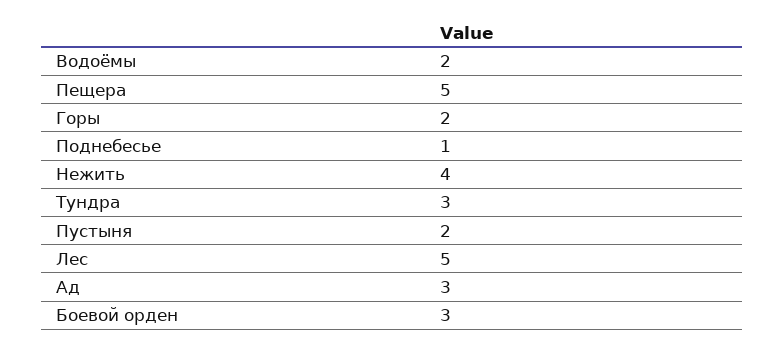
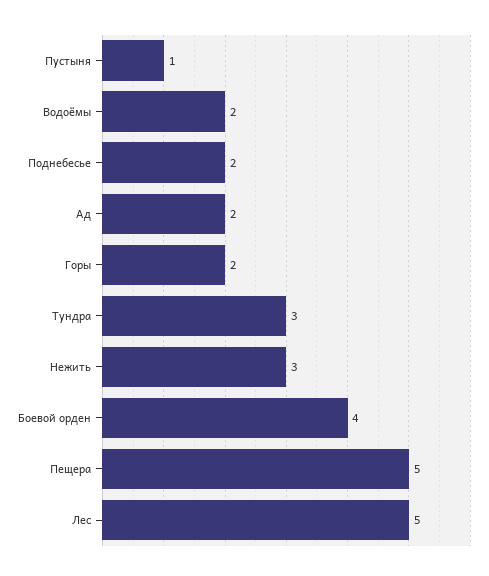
Поднебесье: 1 -> 2
Нежить: 4 -> 3
Пустыня: 2 -> 1
Ад: 3 -> 2
Боевой орден: 3 -> 4

